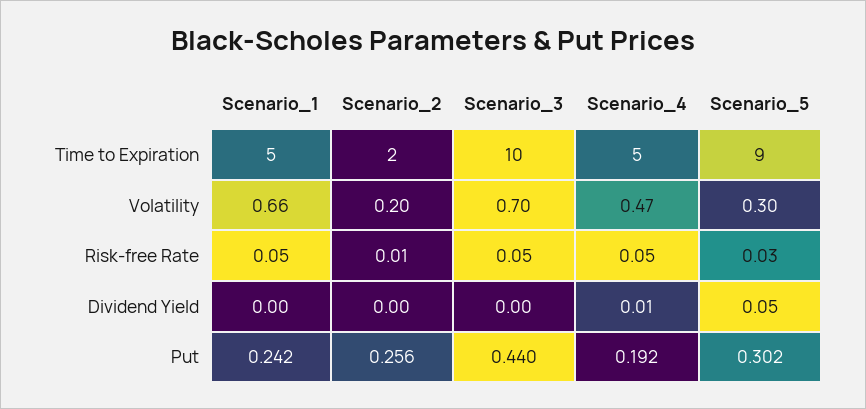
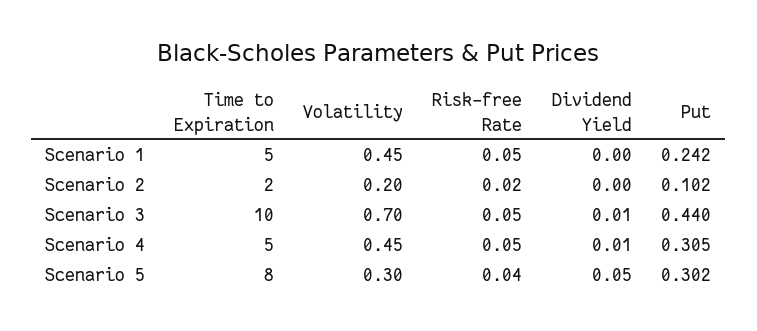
Scenario_5, Time to Expiration: 9 -> 8
Scenario_1, Volatility: 0.66 -> 0.45
Scenario_4, Volatility: 0.47 -> 0.45
Scenario_2, Risk-free Rate: 0.01 -> 0.02
Scenario_5, Risk-free Rate: 0.03 -> 0.04
Scenario_3, Dividend Yield: 0 -> 0.01
Scenario_2, Put: 0.256 -> 0.102
Scenario_4, Put: 0.192 -> 0.305

